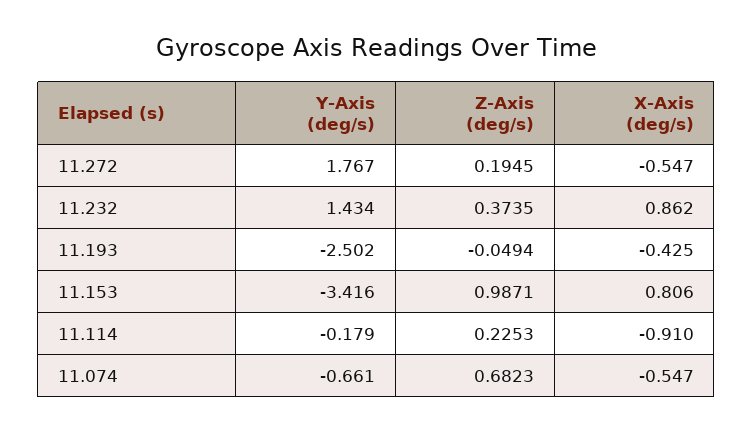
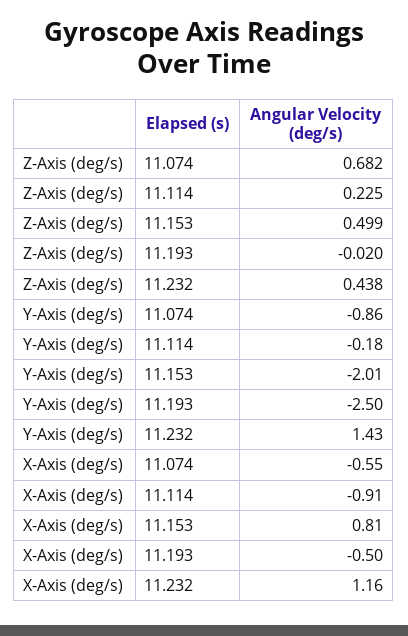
Y-Axis (deg/s), 11.272: 1.767 -> none
Z-Axis (deg/s), 11.272: 0.1945 -> none
X-Axis (deg/s), 11.272: -0.547 -> none
Z-Axis (deg/s), 11.232: 0.3735 -> 0.438
X-Axis (deg/s), 11.232: 0.862 -> 1.16
Z-Axis (deg/s), 11.193: -0.0494 -> -0.02
X-Axis (deg/s), 11.193: -0.425 -> -0.5
Y-Axis (deg/s), 11.153: -3.416 -> -2.01
Z-Axis (deg/s), 11.153: 0.9871 -> 0.499
Y-Axis (deg/s), 11.074: -0.661 -> -0.86

